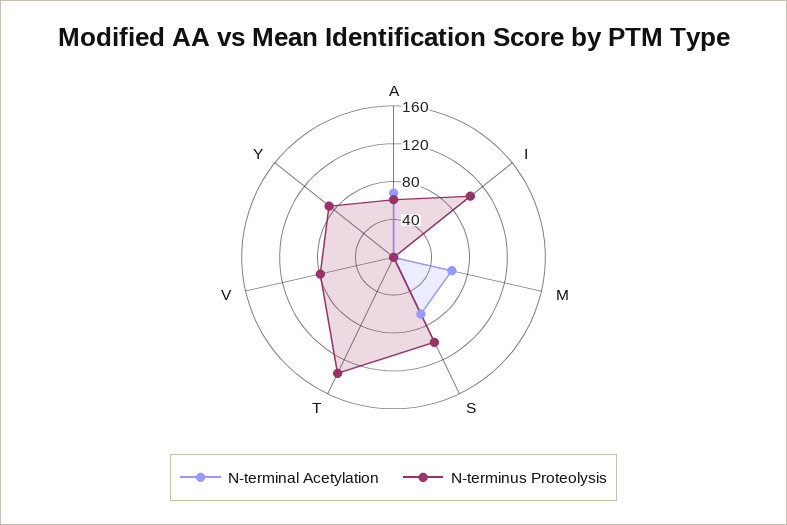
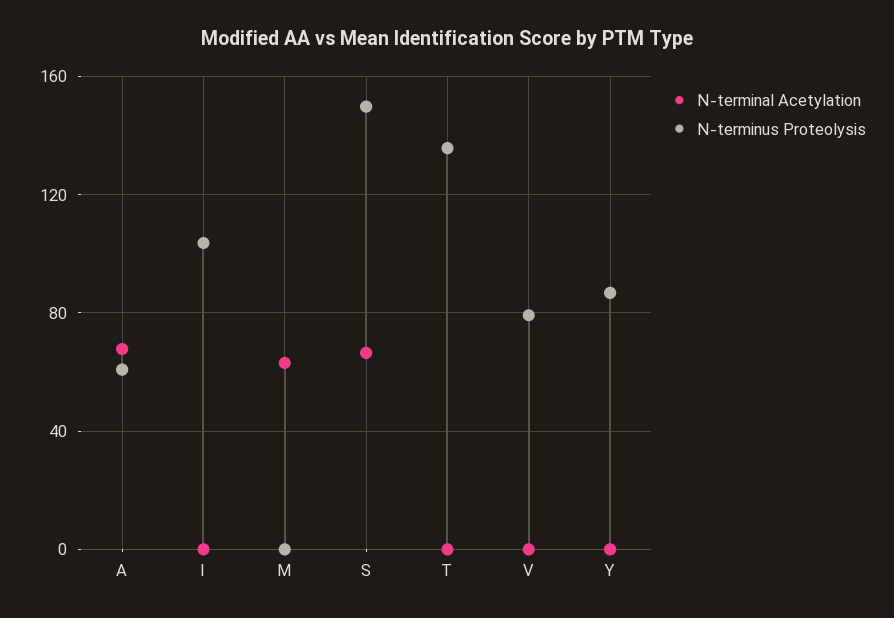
N-terminus Proteolysis, S: 100 -> 150

